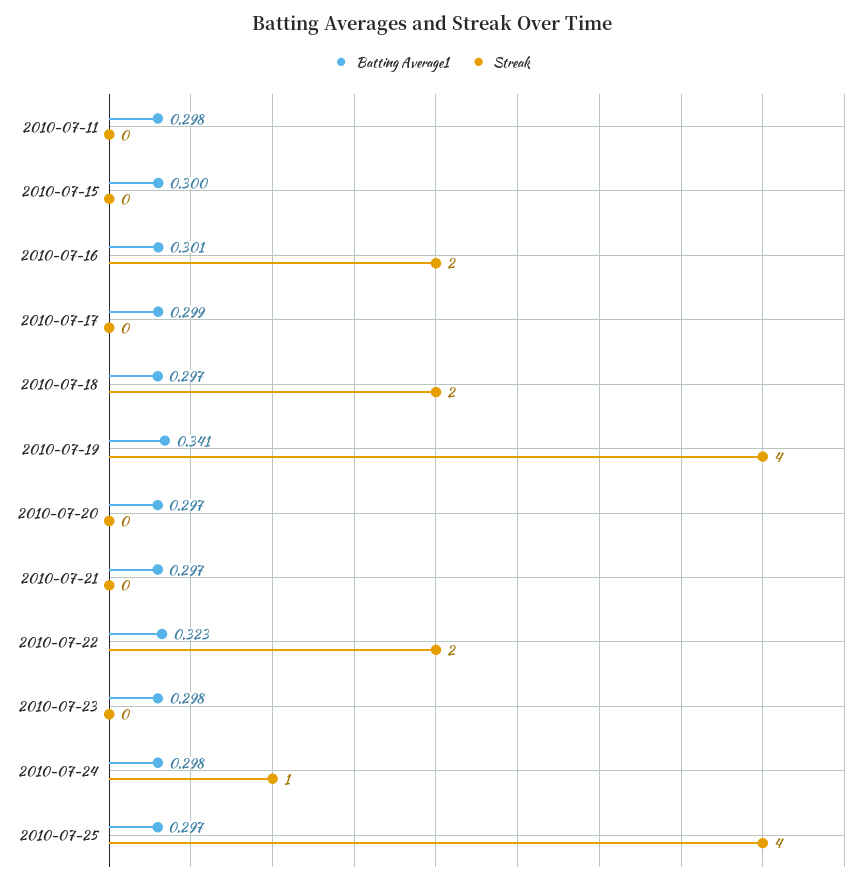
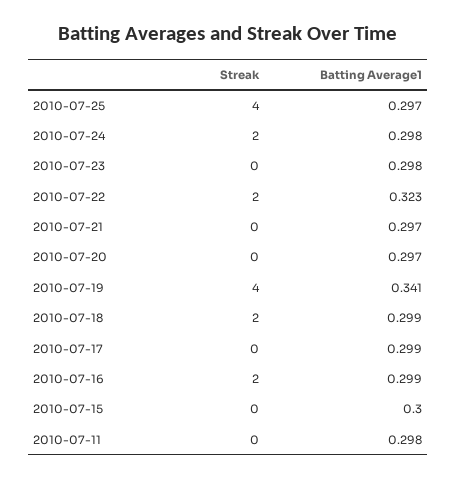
Batting Average1, 2010-07-16: 0.301 -> 0.299
Batting Average1, 2010-07-18: 0.297 -> 0.299
Streak, 2010-07-24: 1 -> 2

